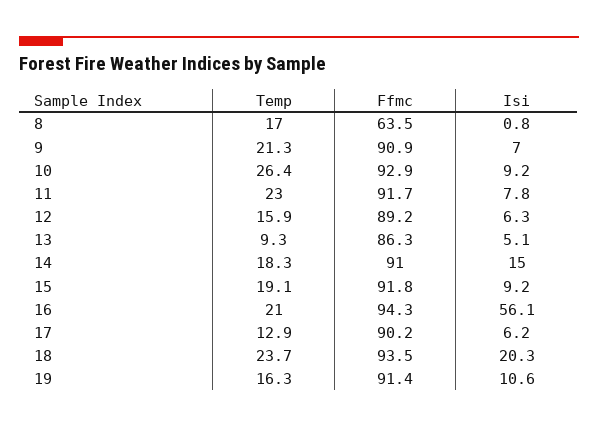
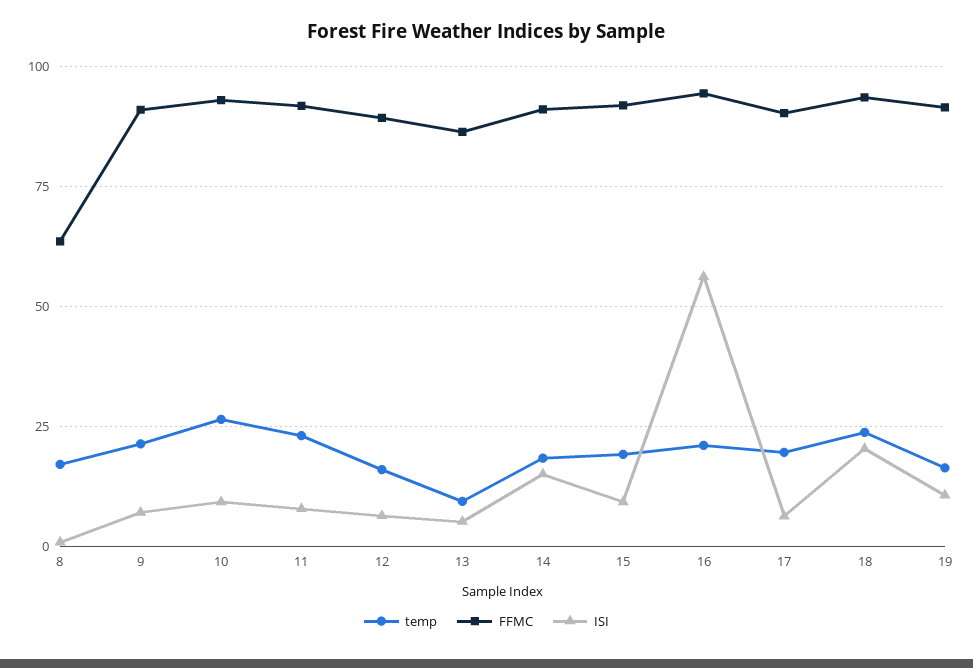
Temp, 17: 12.9 -> 20

